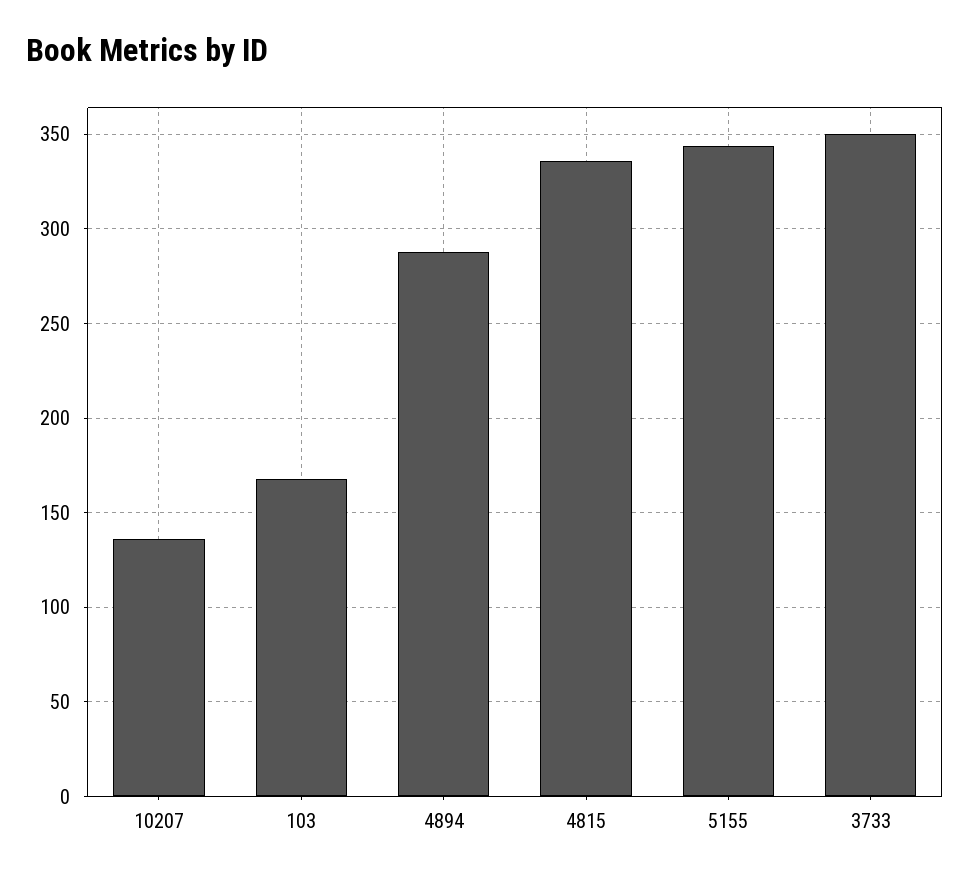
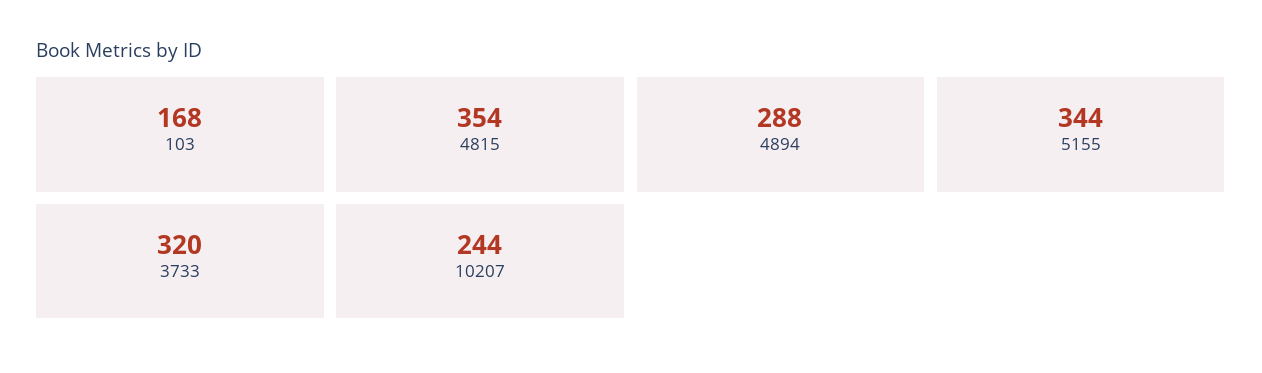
10207: 135 -> 244
4815: 335 -> 354
3733: 350 -> 320

